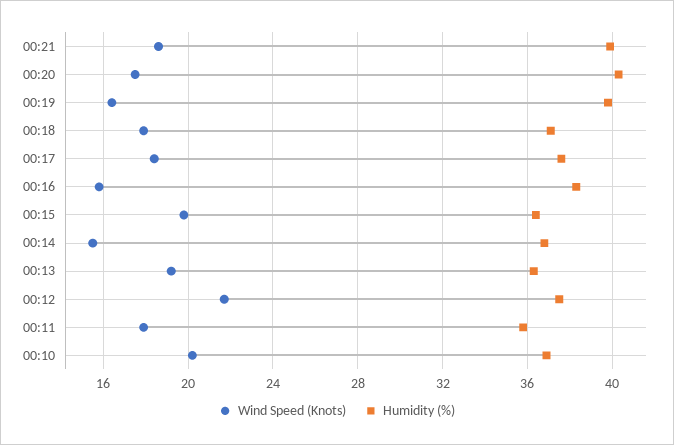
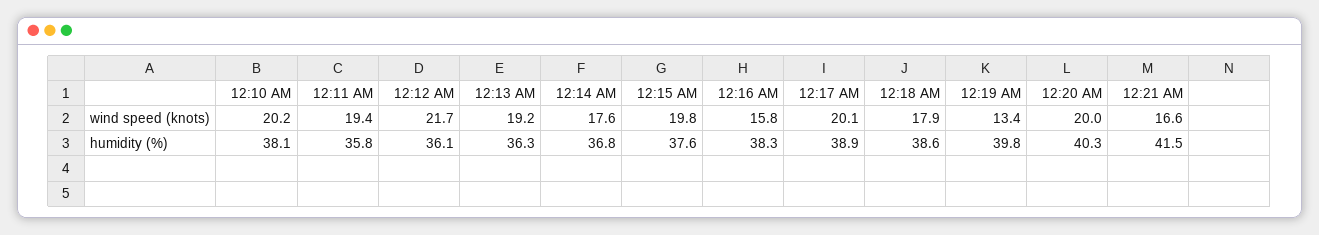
Wind Speed (Knots), 00:21: 18.5 -> 16.6
Humidity (%), 00:21: 40 -> 41.5
Wind Speed (Knots), 00:20: 17.5 -> 20
Wind Speed (Knots), 00:19: 16.5 -> 13.4
Humidity (%), 00:18: 37 -> 38.6
Wind Speed (Knots), 00:17: 18.5 -> 20.1
Humidity (%), 00:17: 37.5 -> 38.9
Humidity (%), 00:15: 36.5 -> 37.6
Wind Speed (Knots), 00:14: 15.5 -> 17.6
Humidity (%), 00:12: 37.5 -> 36.1
Wind Speed (Knots), 00:11: 18 -> 19.4
Humidity (%), 00:10: 37 -> 38.1

